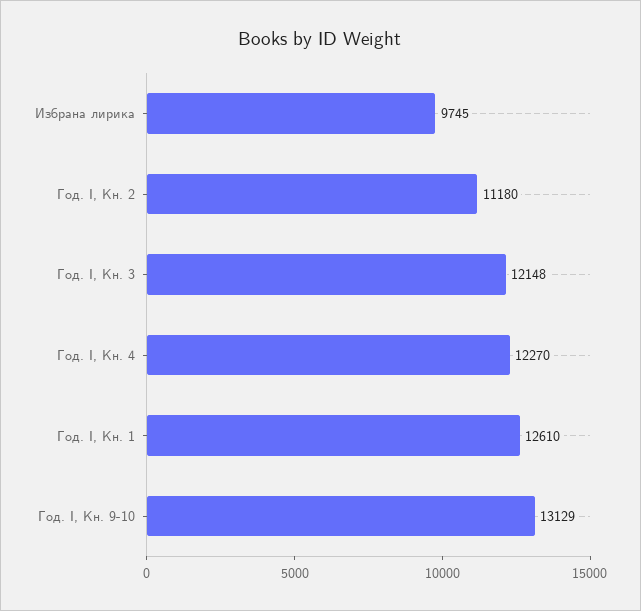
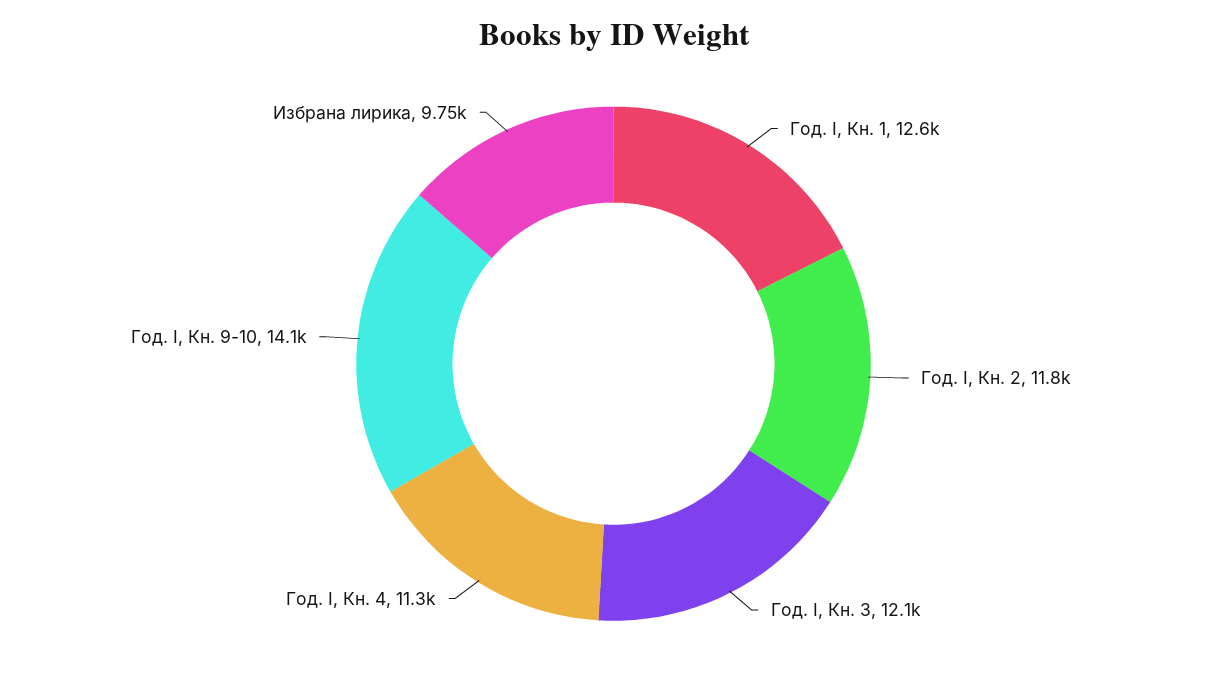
Год. I, Кн. 2: 11180 -> 11800
Год. I, Кн. 4: 12270 -> 11300
Год. I, Кн. 9-10: 13129 -> 14100

